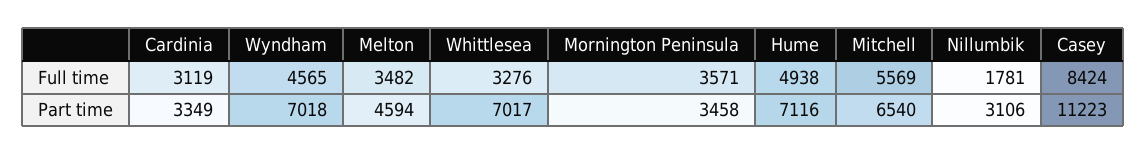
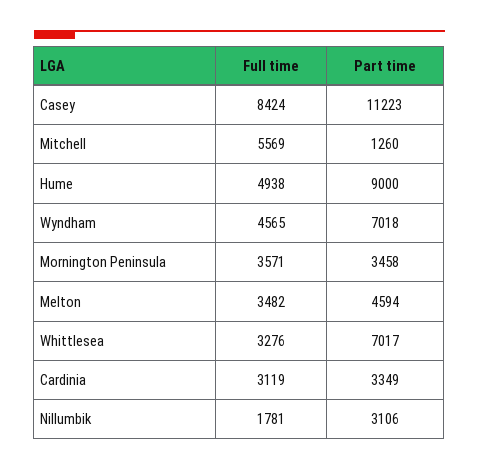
Hume, Part time: 7116 -> 9000
Mitchell, Part time: 6540 -> 1260

